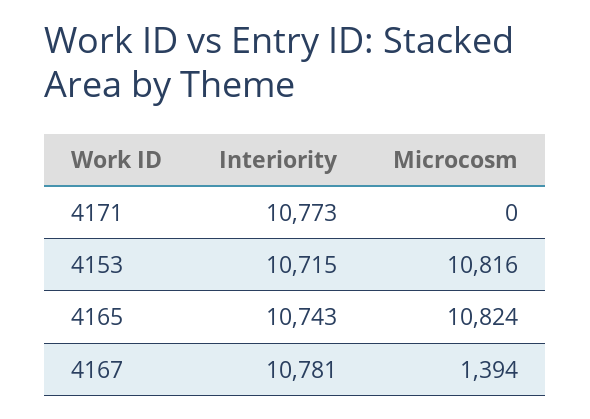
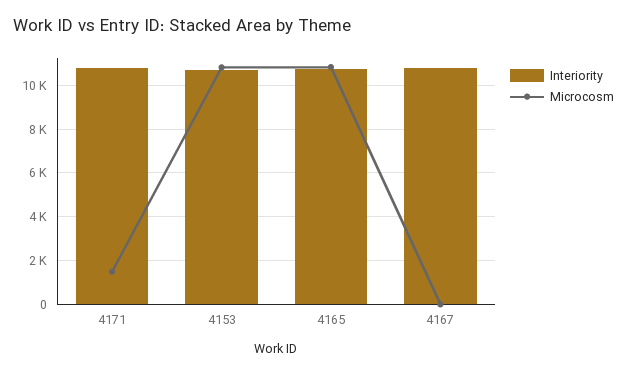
Microcosm, 4171: 0 -> 1500
Microcosm, 4167: 1394 -> 0

